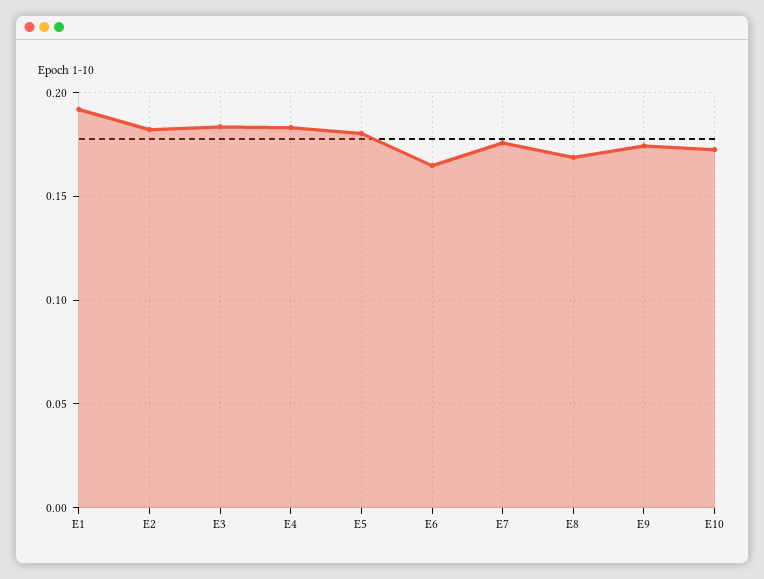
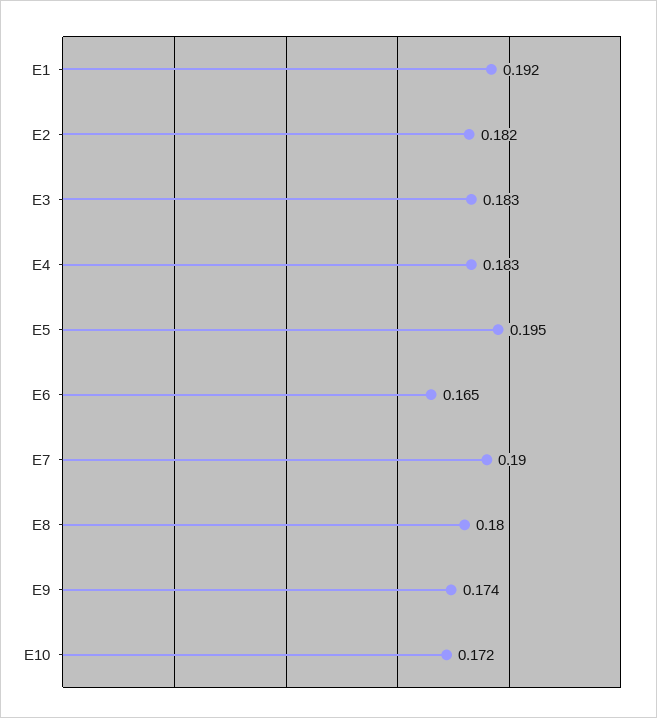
E5: 0.18 -> 0.195
E7: 0.175 -> 0.19
E8: 0.17 -> 0.18

